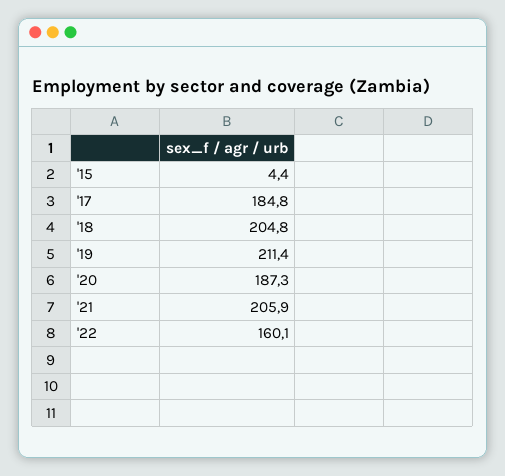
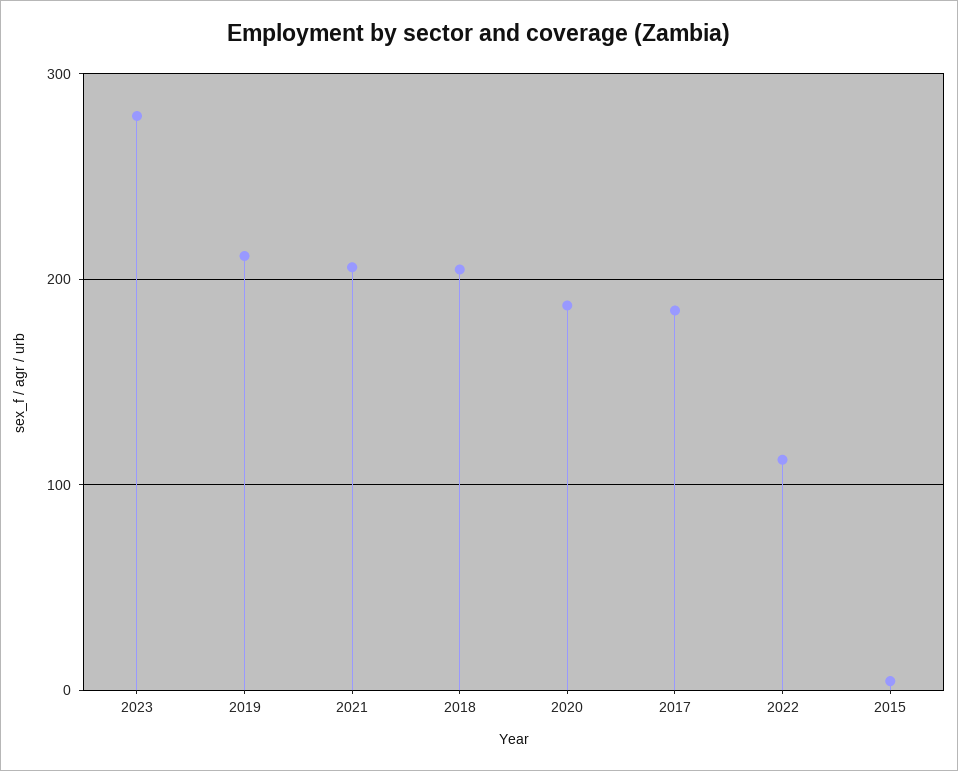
'22: 160.1 -> 110
2023: none -> 280

